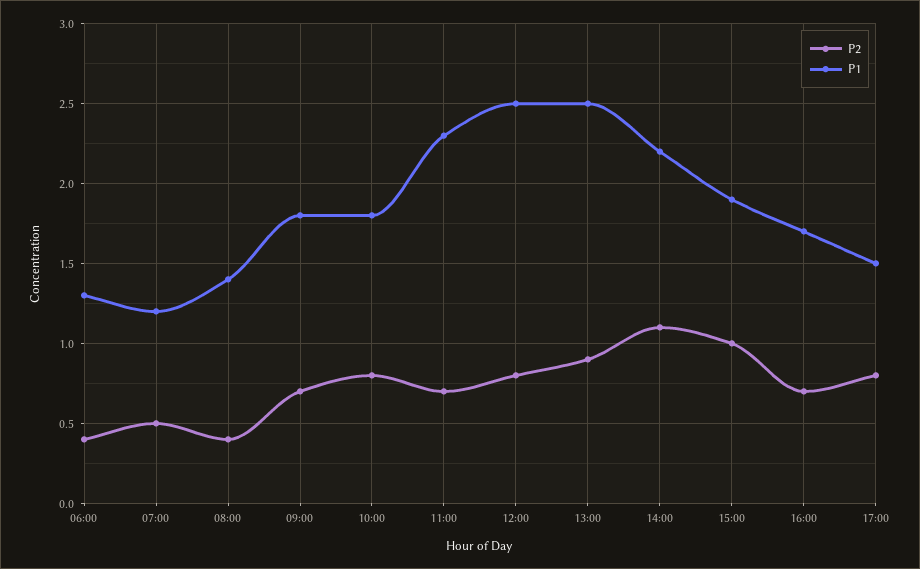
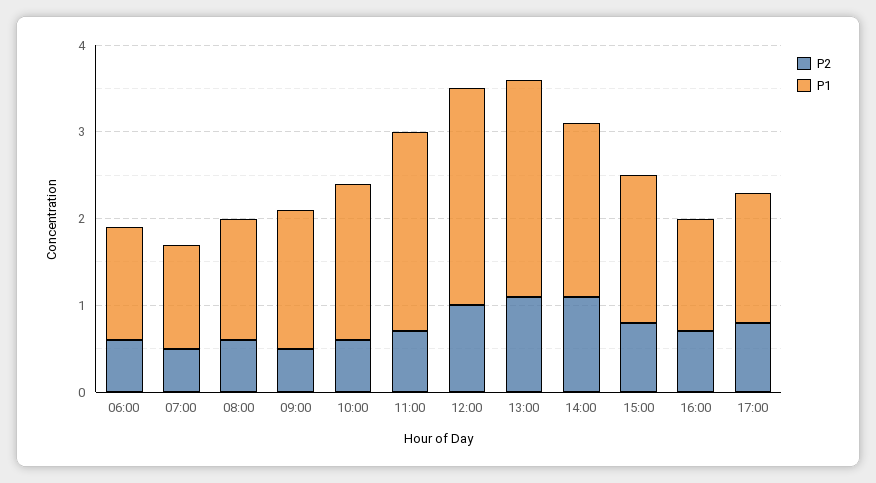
P2, 06:00: 0.4 -> 0.6
P2, 08:00: 0.4 -> 0.6
P2, 09:00: 0.7 -> 0.5
P1, 09:00: 1.8 -> 1.6
P2, 10:00: 0.8 -> 0.6
P2, 12:00: 0.8 -> 1
P2, 13:00: 0.9 -> 1.1
P1, 14:00: 2.2 -> 2
P2, 15:00: 1 -> 0.8
P1, 15:00: 1.9 -> 1.7
P1, 16:00: 1.7 -> 1.3

